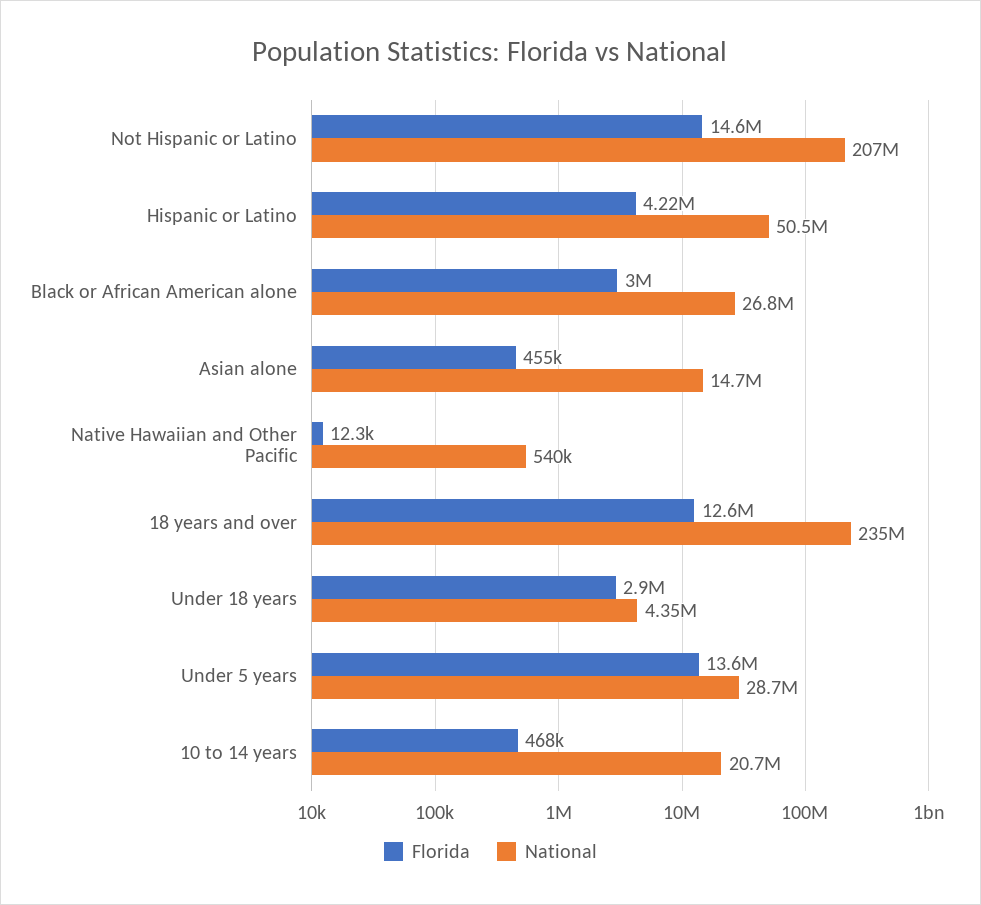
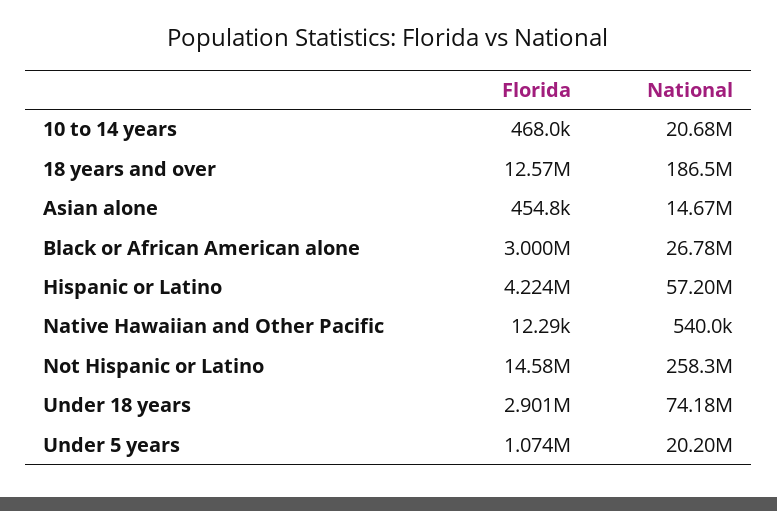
National, Not Hispanic or Latino: 207000000 -> 258300000
National, Hispanic or Latino: 50500000 -> 57200000
National, 18 years and over: 235000000 -> 186500000
National, Under 18 years: 4350000 -> 74180000
Florida, Under 5 years: 13600000 -> 1074000
National, Under 5 years: 28700000 -> 20200000

